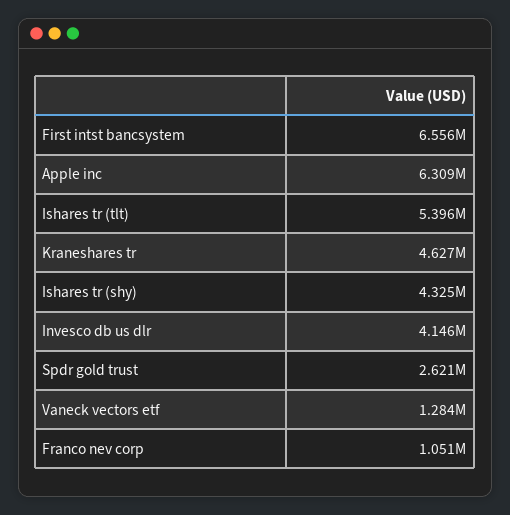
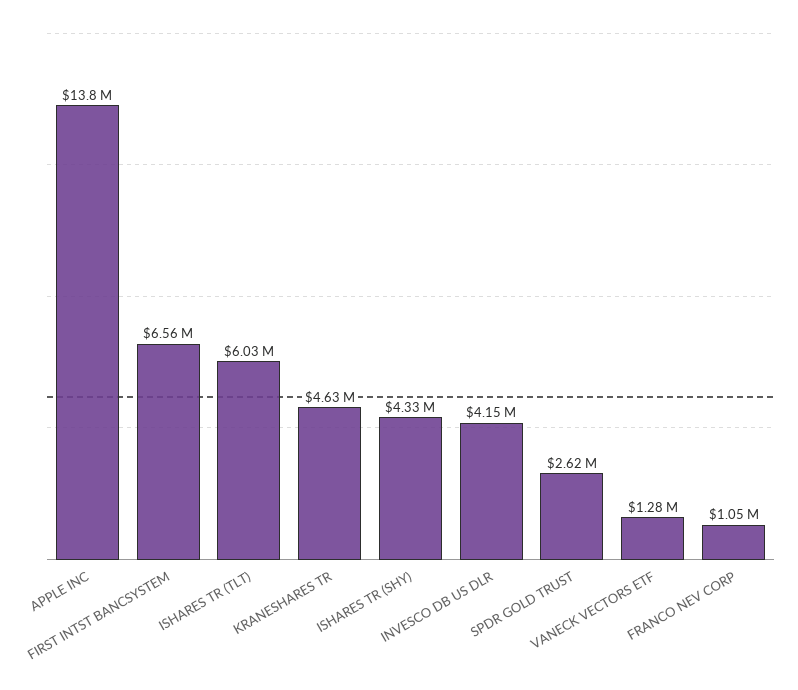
Apple inc: 6309000 -> 13800000
Ishares tr (tlt): 5396000 -> 6030000

